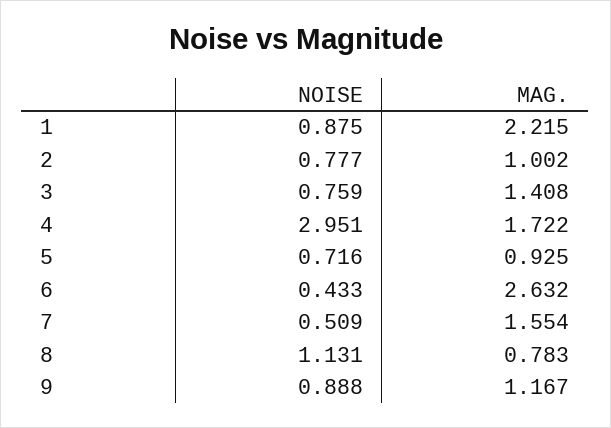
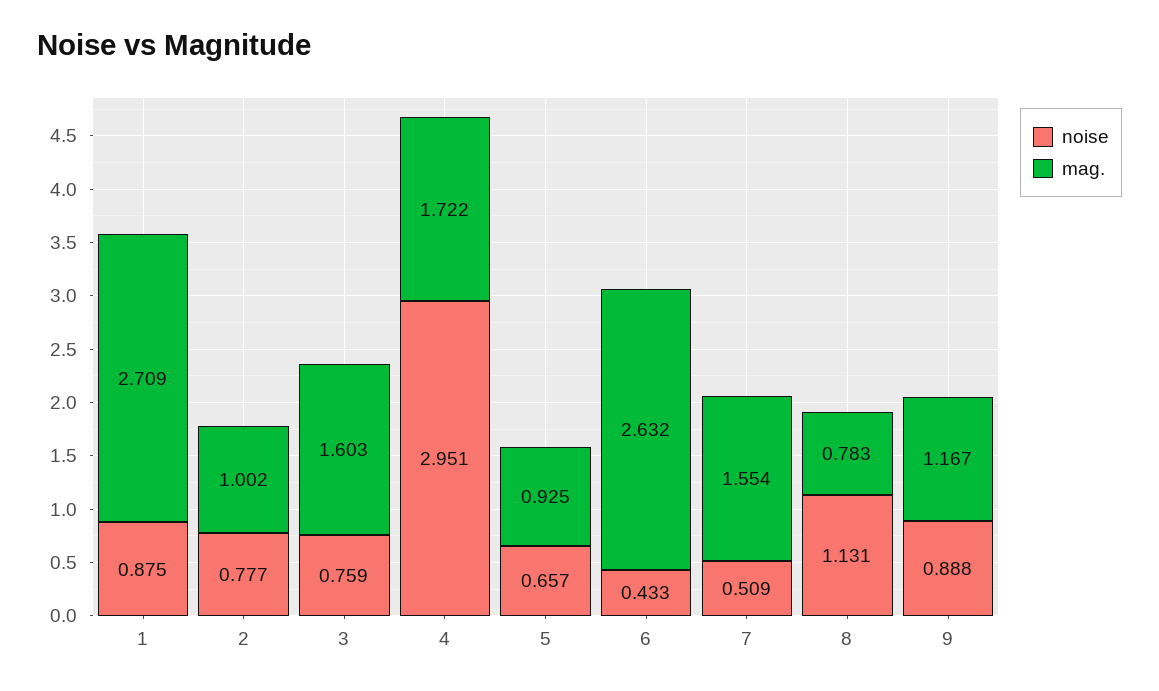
MAG., 1: 2.215 -> 2.709
MAG., 3: 1.408 -> 1.603
NOISE, 5: 0.716 -> 0.657

